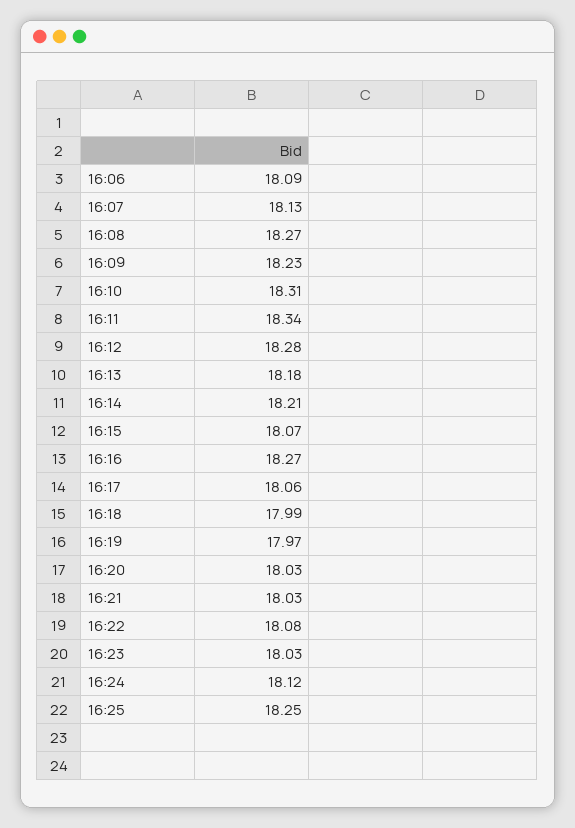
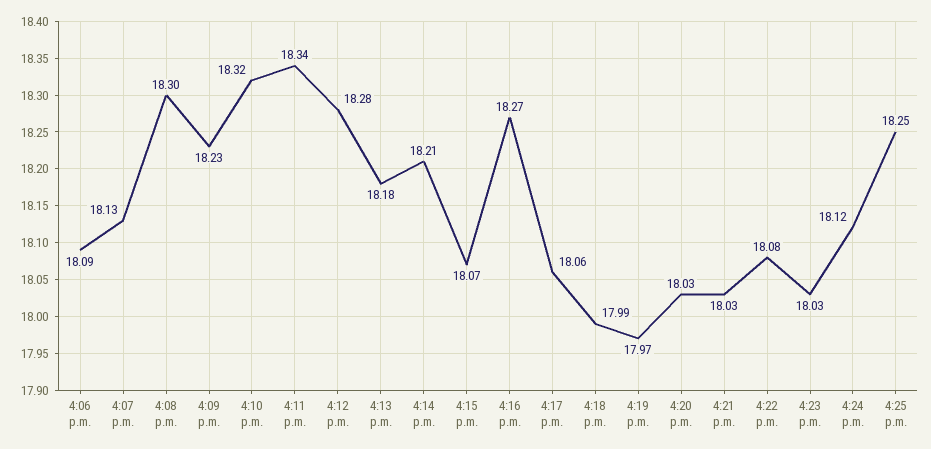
16:08: 18.27 -> 18.3
16:10: 18.31 -> 18.32

